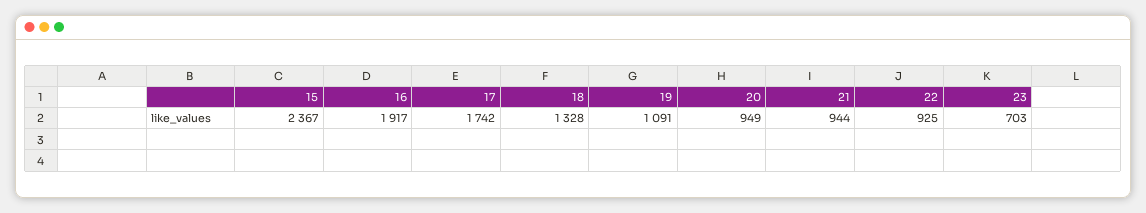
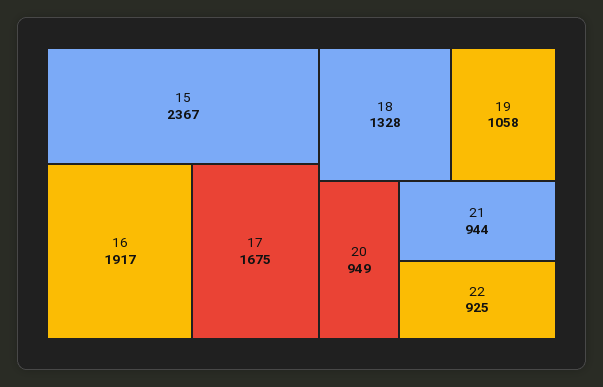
17: 1742 -> 1675
19: 1091 -> 1058
23: 703 -> none

